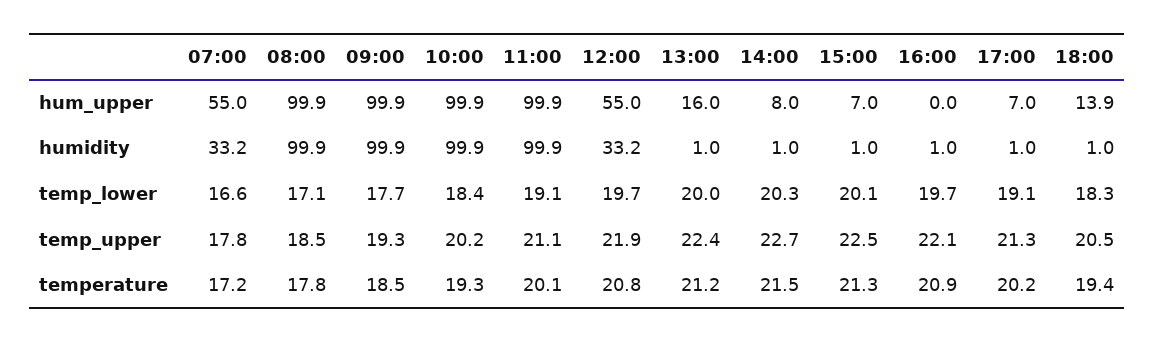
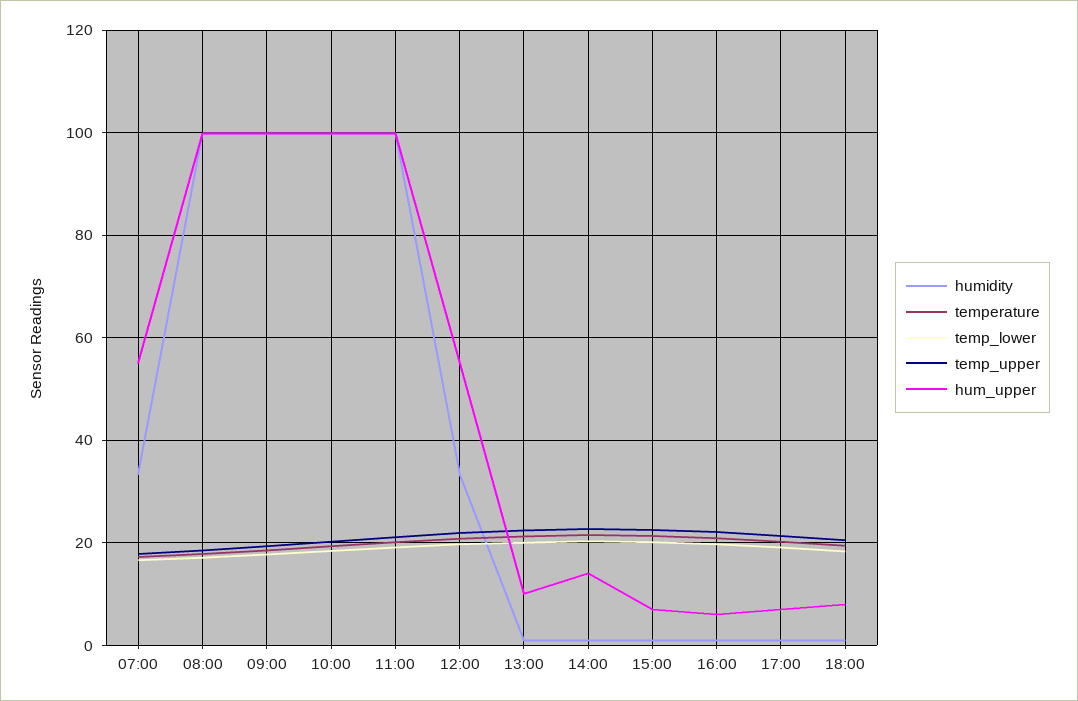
hum_upper, 13:00: 16 -> 10
hum_upper, 14:00: 8 -> 14
hum_upper, 16:00: 0 -> 6
hum_upper, 18:00: 13.9 -> 8

